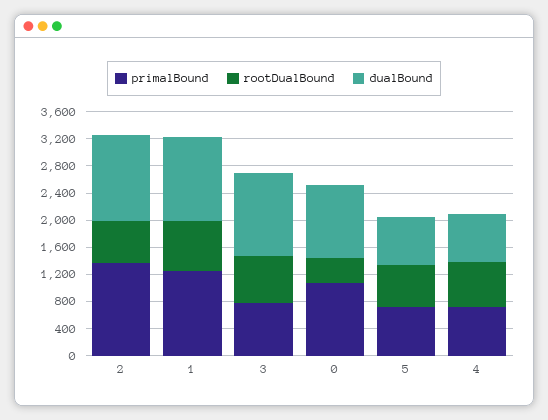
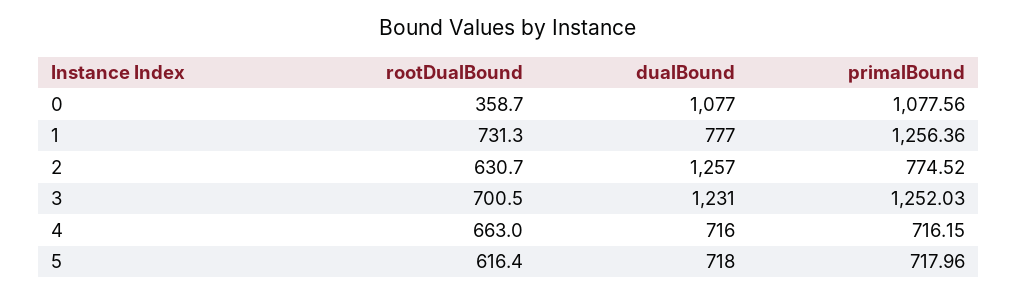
primalBound, 2: 1400 -> 774.52
dualBound, 1: 1200 -> 777
primalBound, 3: 800 -> 1252.03

